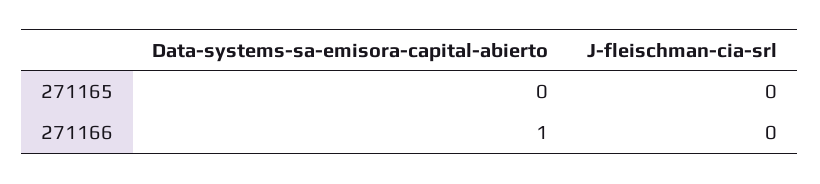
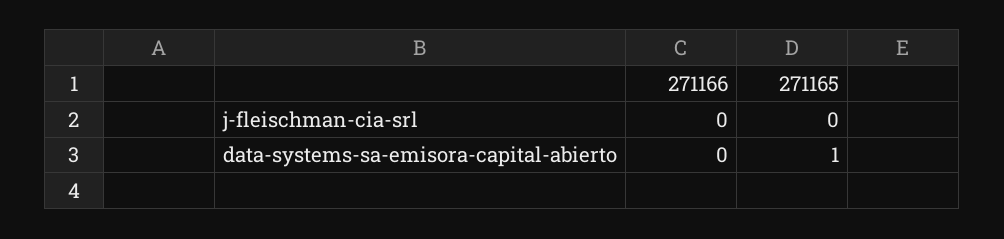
Data-systems-sa-emisora-capital-abierto, 271165: 0 -> 1
Data-systems-sa-emisora-capital-abierto, 271166: 1 -> 0

